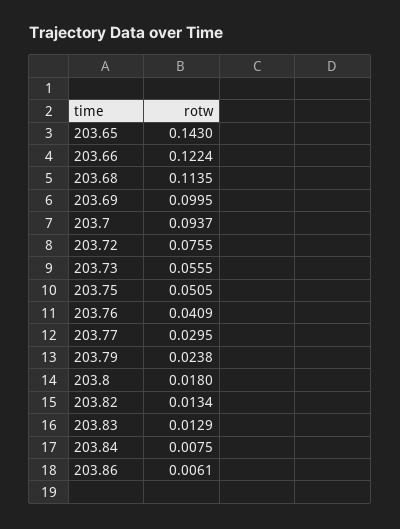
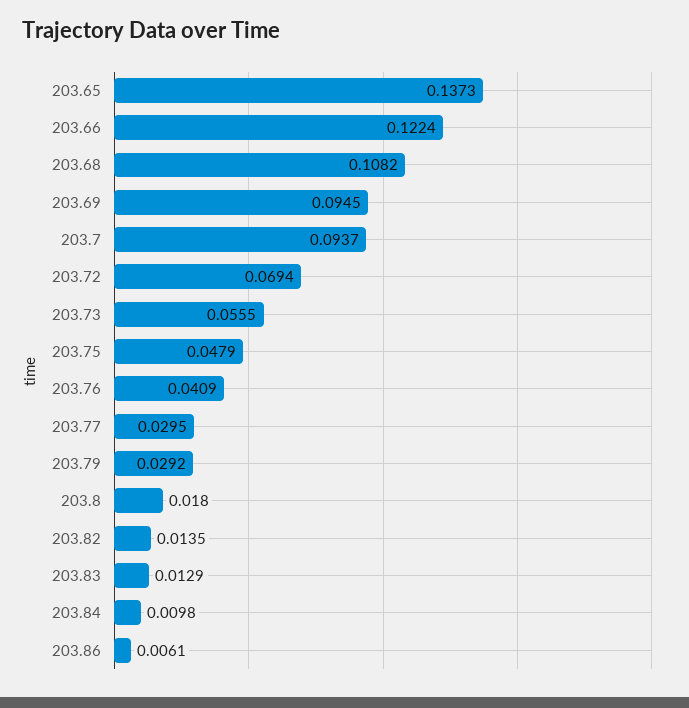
203.65: 0.143 -> 0.1373
203.68: 0.1135 -> 0.1082
203.69: 0.0995 -> 0.0945
203.72: 0.0755 -> 0.0694
203.75: 0.0505 -> 0.0479
203.79: 0.0238 -> 0.0292
203.82: 0.0134 -> 0.0135
203.84: 0.0075 -> 0.0098

